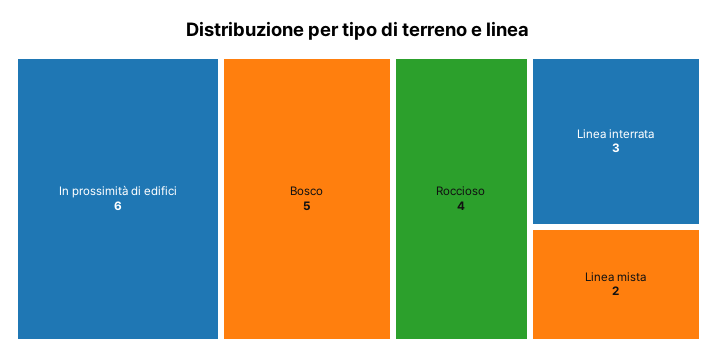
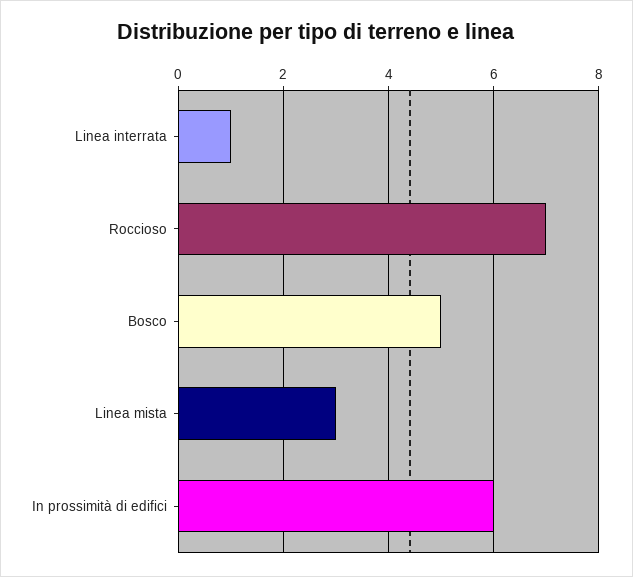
Roccioso: 4 -> 7
Linea interrata: 3 -> 1
Linea mista: 2 -> 3

